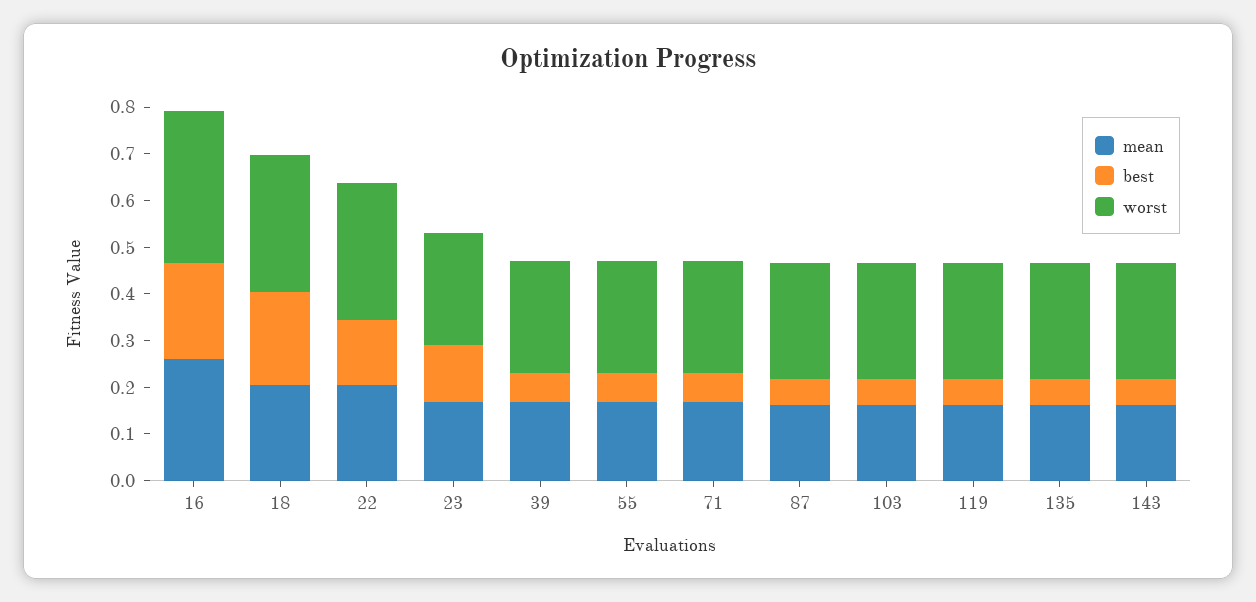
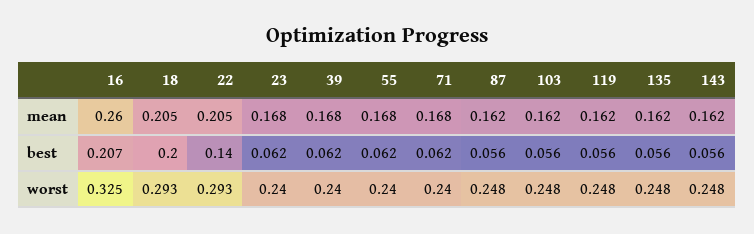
best, 23: 0.12 -> 0.062

